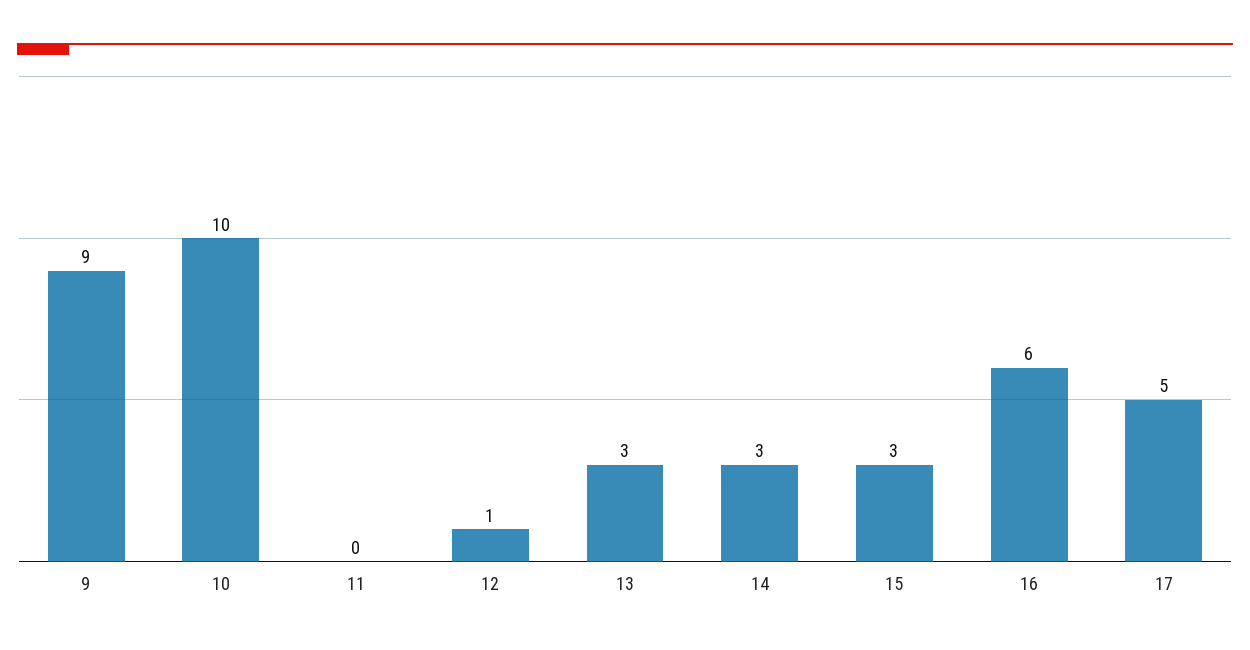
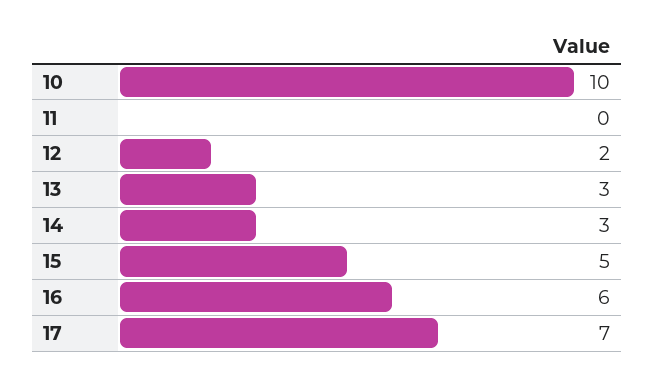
9: 9 -> none
12: 1 -> 2
15: 3 -> 5
17: 5 -> 7

